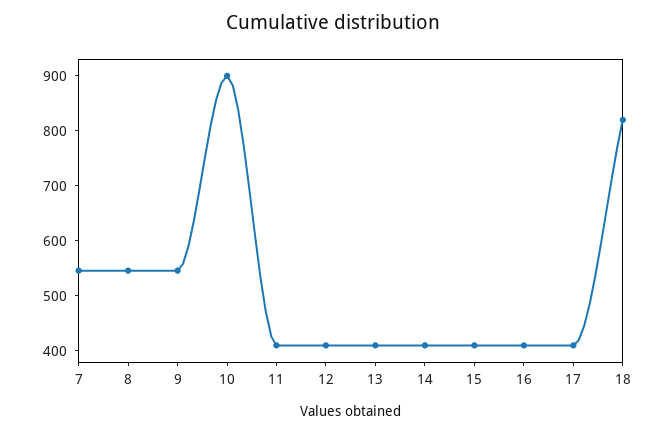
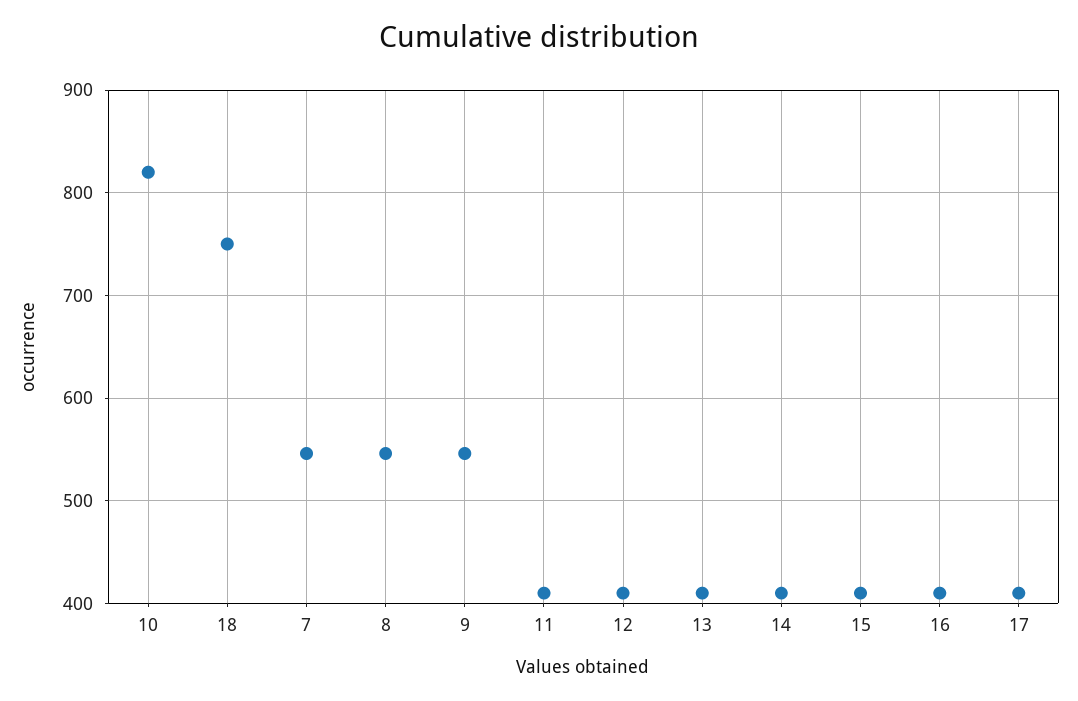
10: 900 -> 820
18: 820 -> 750

